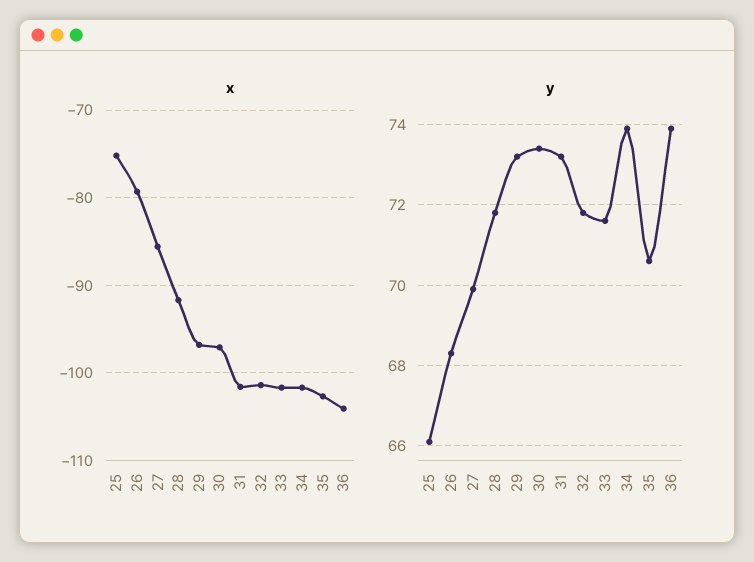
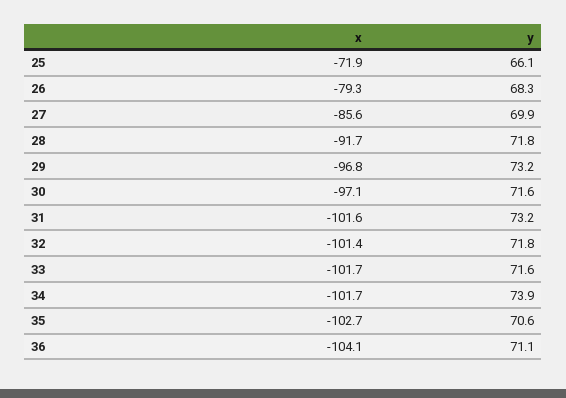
x, 25: -75 -> -71.9
y, 30: 73.5 -> 71.6
y, 36: 74 -> 71.1

